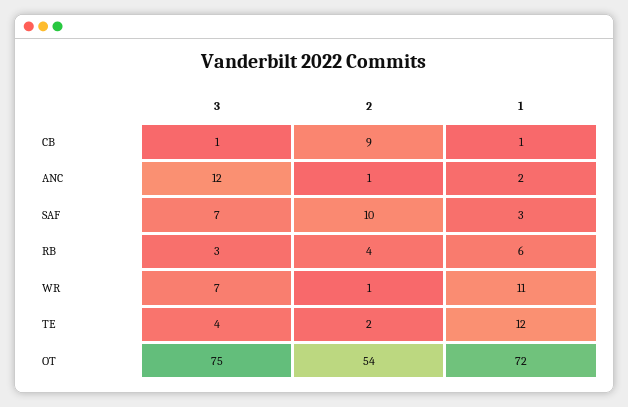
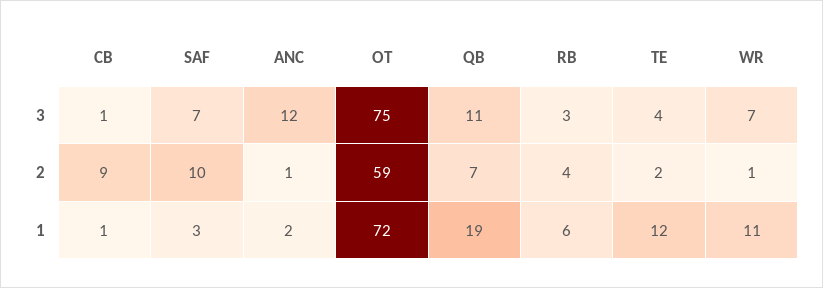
2, OT: 54 -> 59
3, QB: none -> 11
2, QB: none -> 7
1, QB: none -> 19

